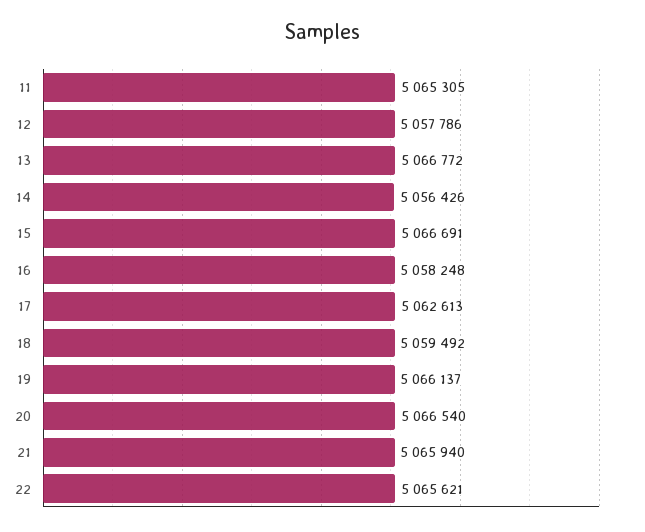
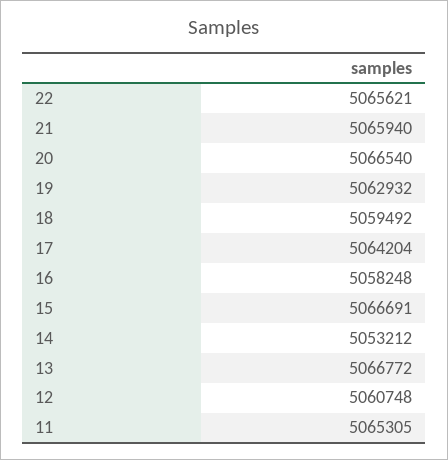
12: 5057786 -> 5060748
14: 5056426 -> 5053212
17: 5062613 -> 5064204
19: 5066137 -> 5062932

